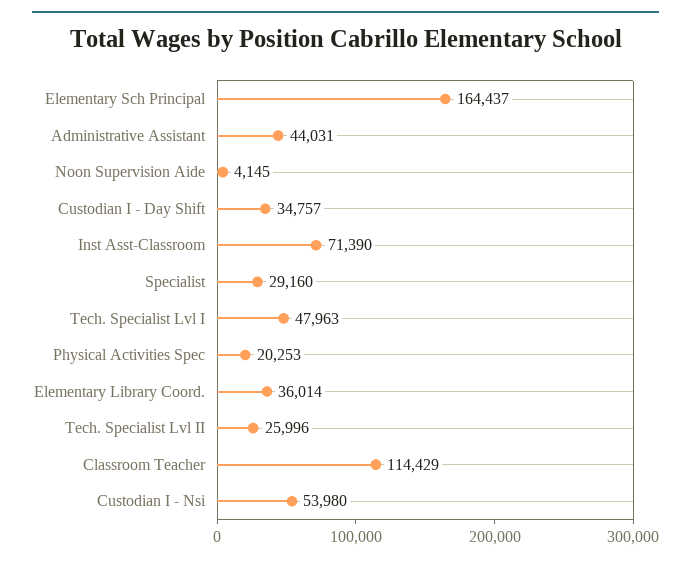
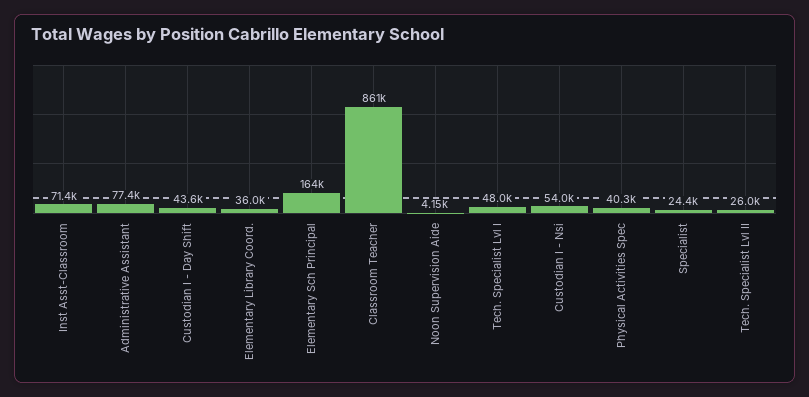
Administrative Assistant: 44031 -> 77400
Custodian I - Day Shift: 34757 -> 43600
Specialist: 29160 -> 24400
Physical Activities Spec: 20253 -> 40300
Classroom Teacher: 114429 -> 861000

